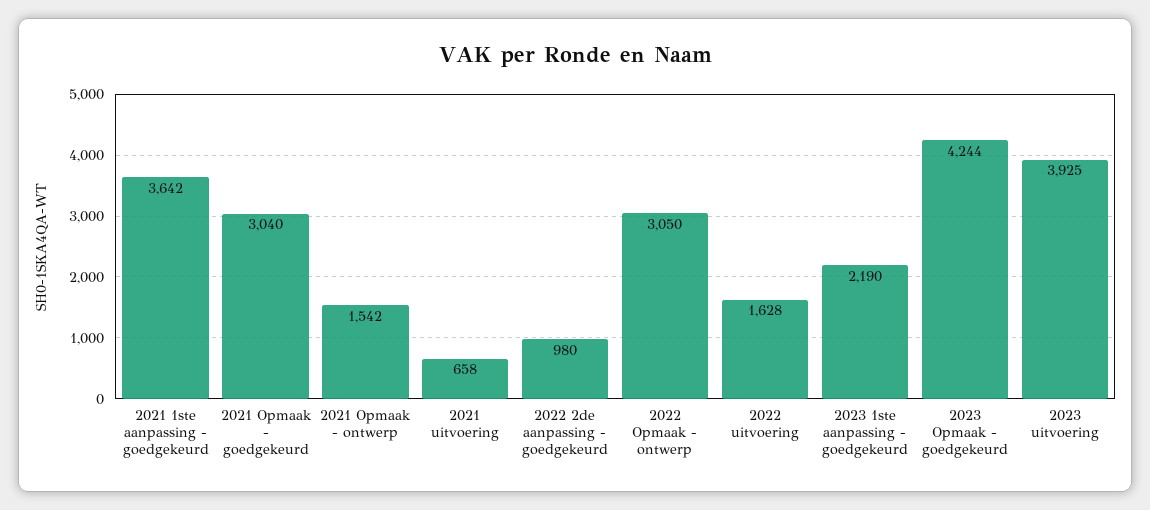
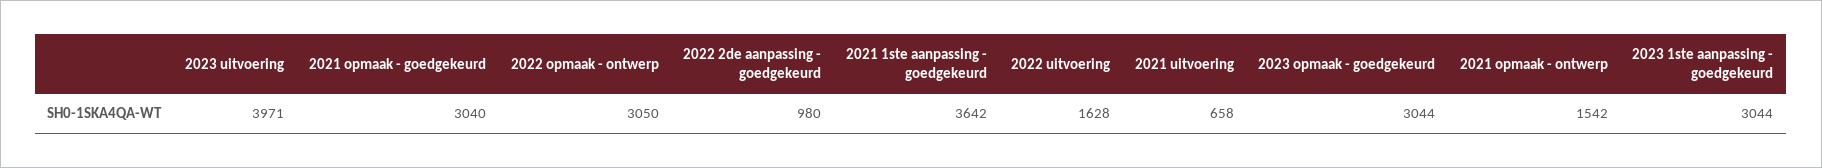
2023 1ste aanpassing - goedgekeurd: 2190 -> 3044
2023 Opmaak - goedgekeurd: 4244 -> 3044
2023 uitvoering: 3925 -> 3971

